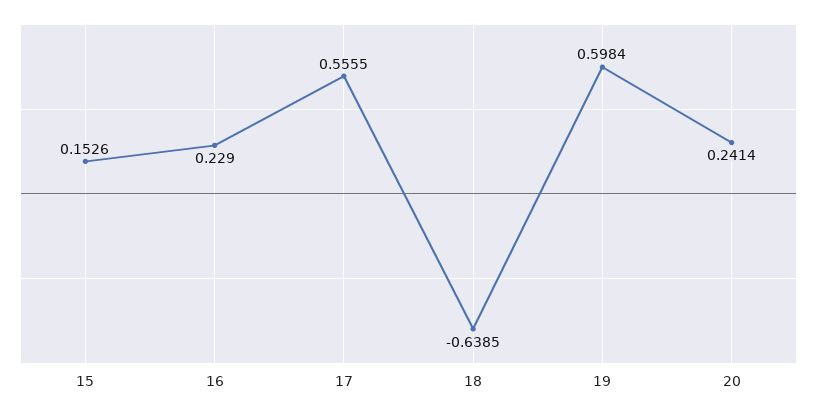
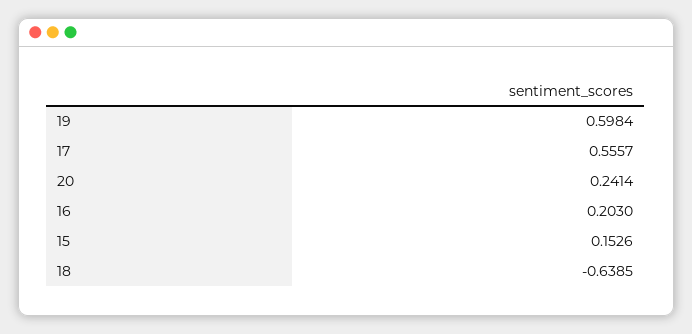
16: 0.229 -> 0.203
17: 0.5555 -> 0.5557

